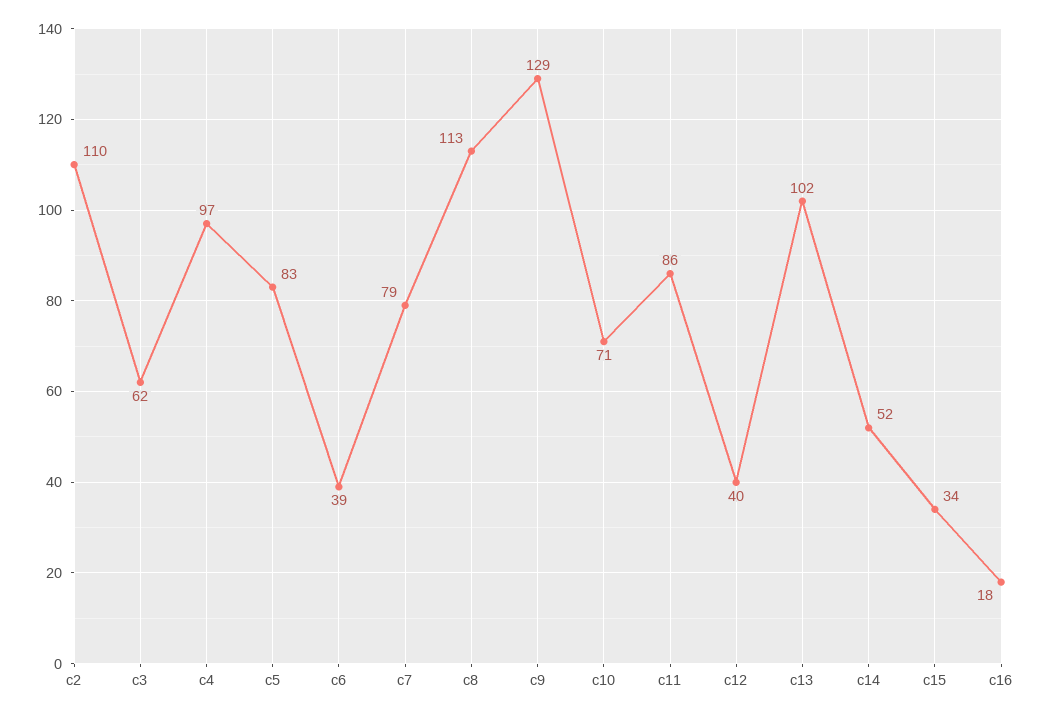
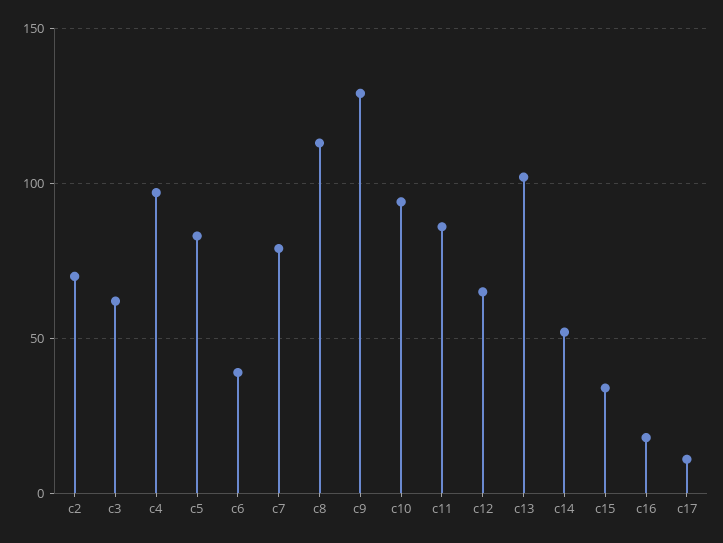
c2: 110 -> 70
c10: 71 -> 95
c12: 40 -> 65
c17: none -> 10

